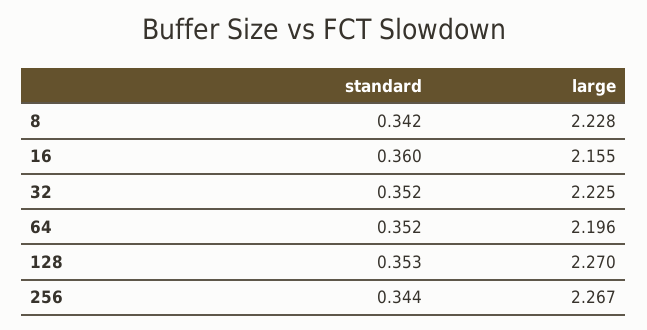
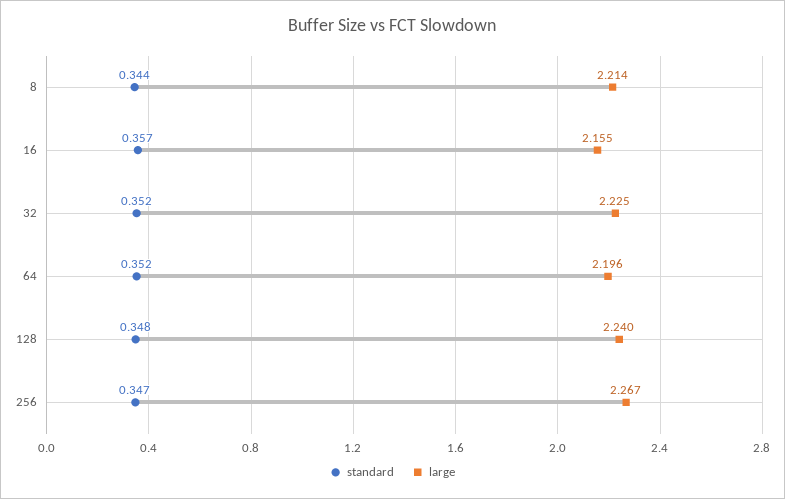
standard, 8: 0.342 -> 0.344
large, 8: 2.228 -> 2.214
standard, 16: 0.36 -> 0.357
standard, 128: 0.353 -> 0.348
large, 128: 2.27 -> 2.24
standard, 256: 0.344 -> 0.347

